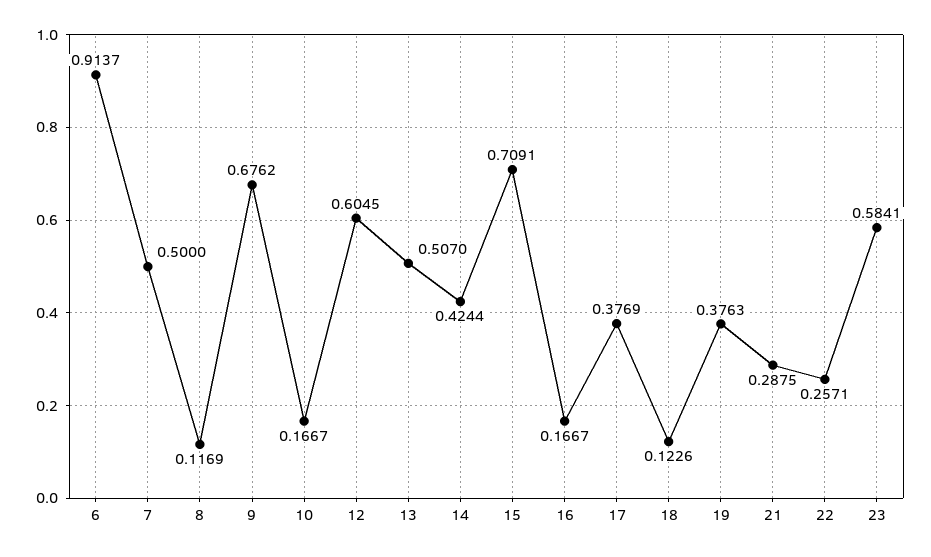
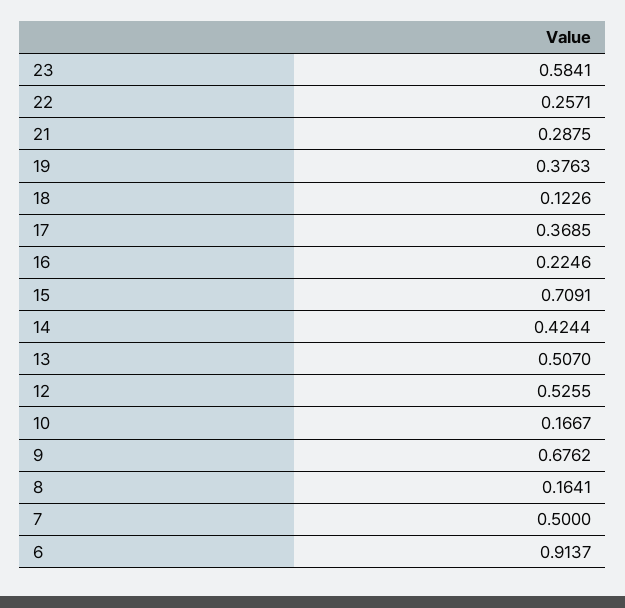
8: 0.1169 -> 0.1641
12: 0.6045 -> 0.5255
16: 0.1667 -> 0.2246
17: 0.3769 -> 0.3685

